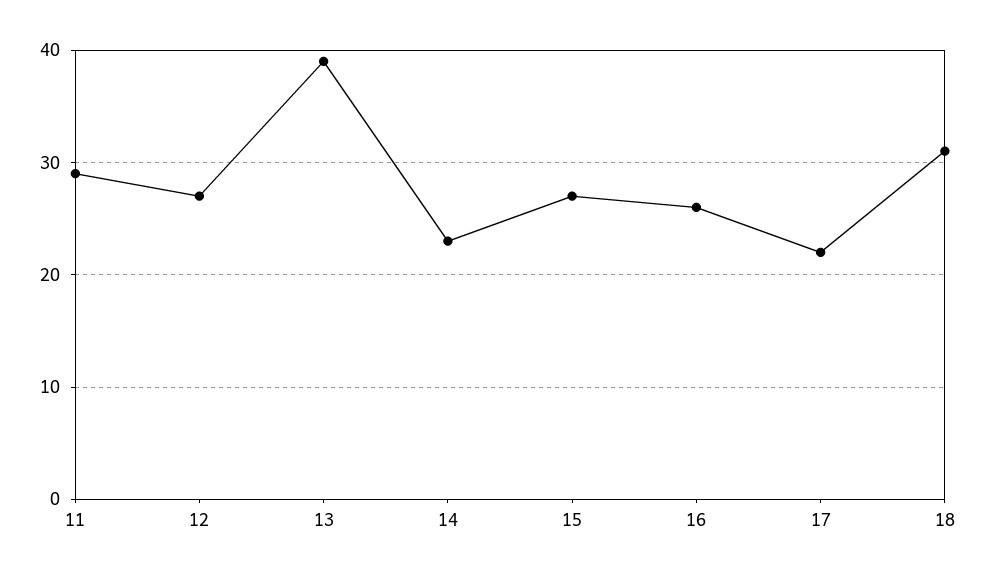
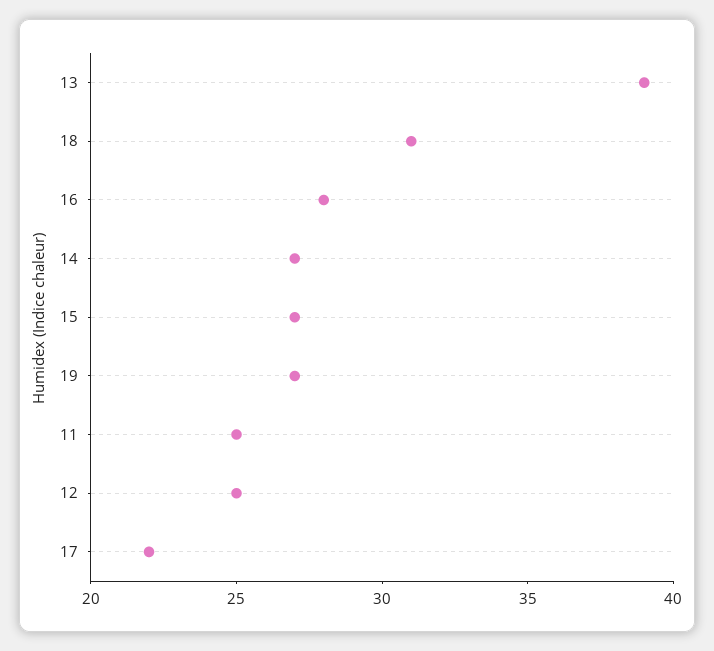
11: 29 -> 25
12: 27 -> 25
14: 23 -> 27
16: 26 -> 28
19: none -> 27

